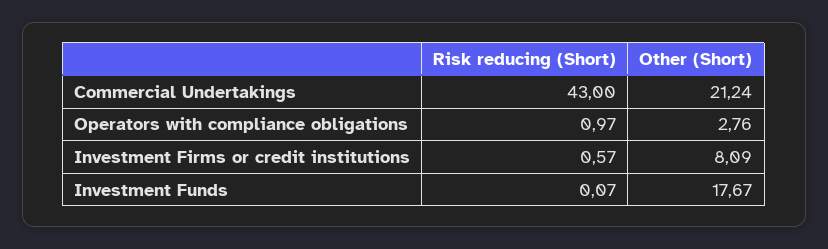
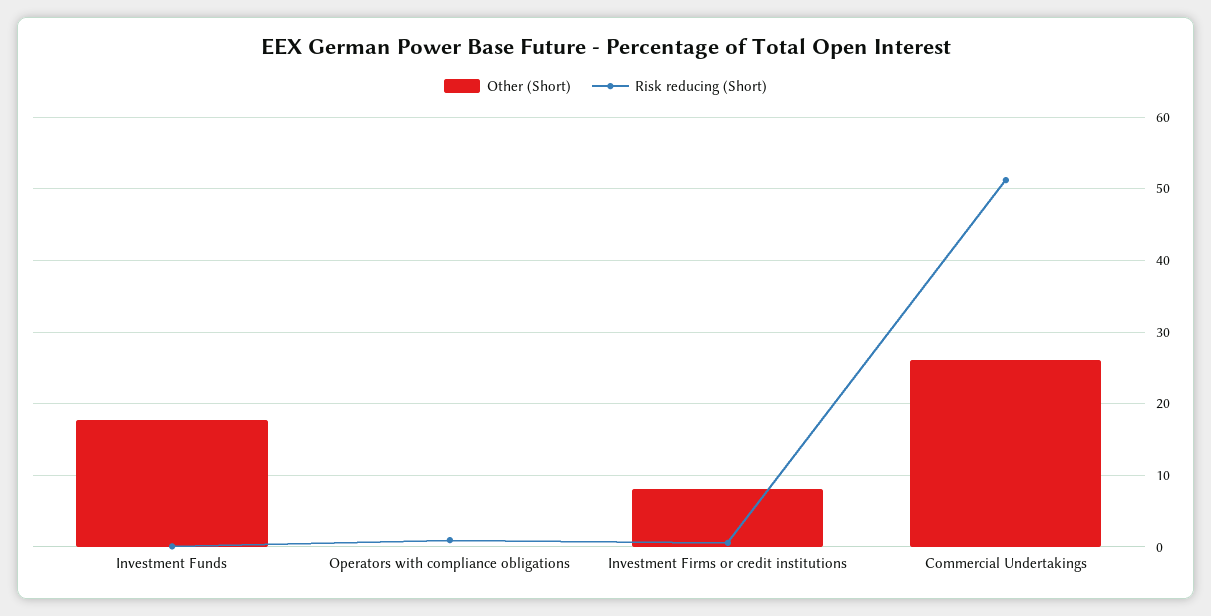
Risk reducing (Short), Commercial Undertakings: 43 -> 51
Other (Short), Commercial Undertakings: 21.24 -> 26
Other (Short), Operators with compliance obligations: 2.76 -> 0

